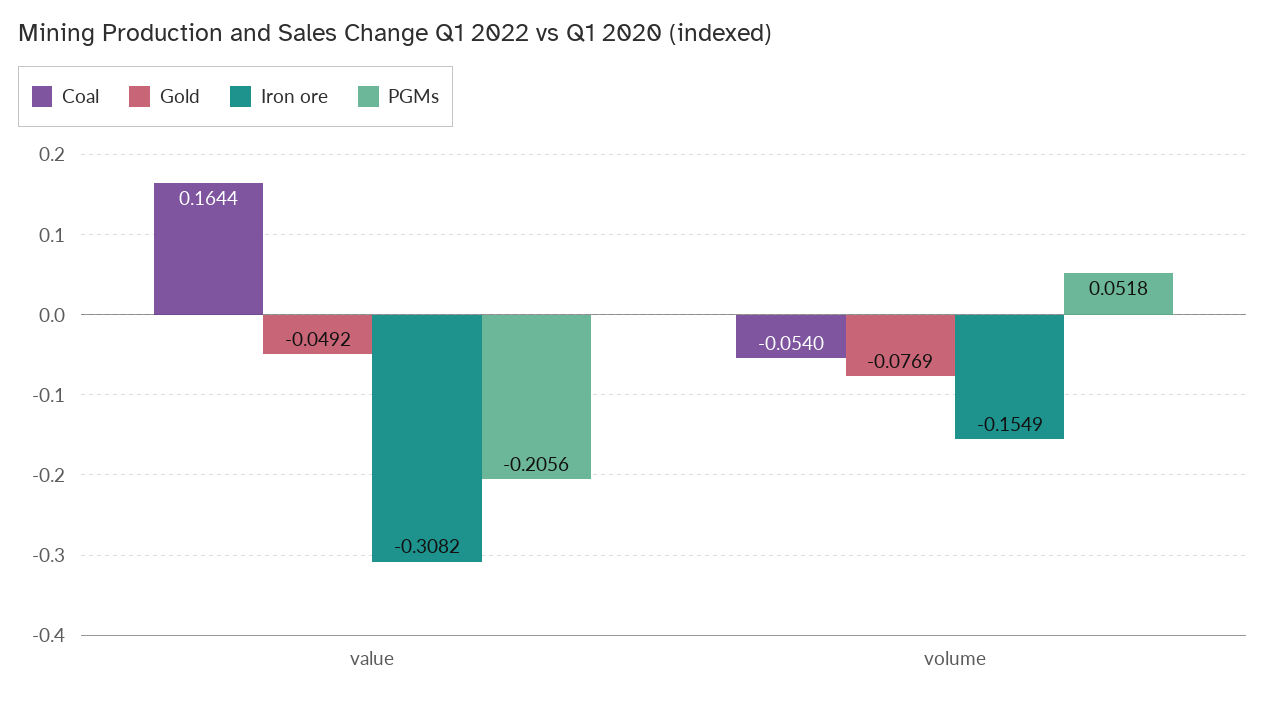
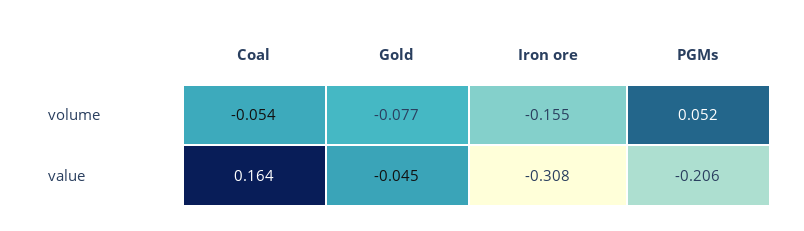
Gold, value: -0.0492 -> -0.045

